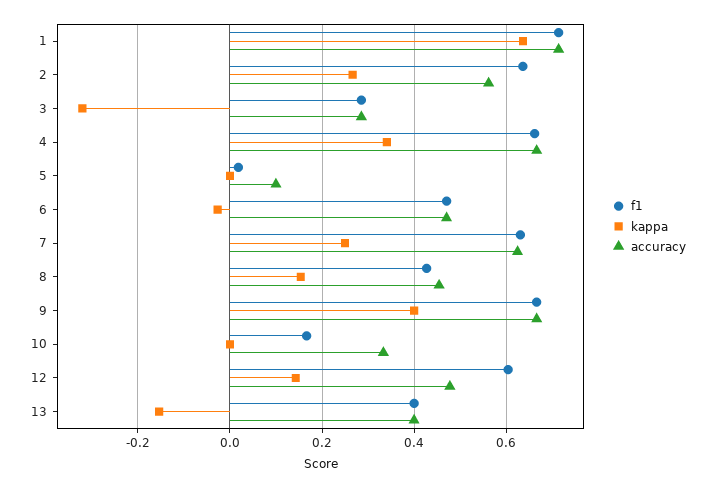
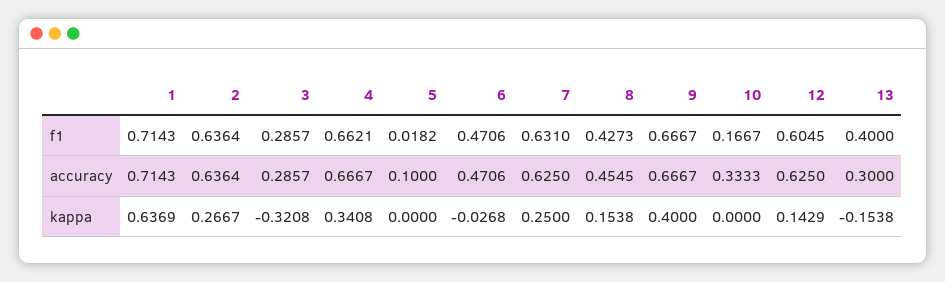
accuracy, 2: 0.56 -> 0.6364
accuracy, 12: 0.48 -> 0.625
accuracy, 13: 0.4 -> 0.3

